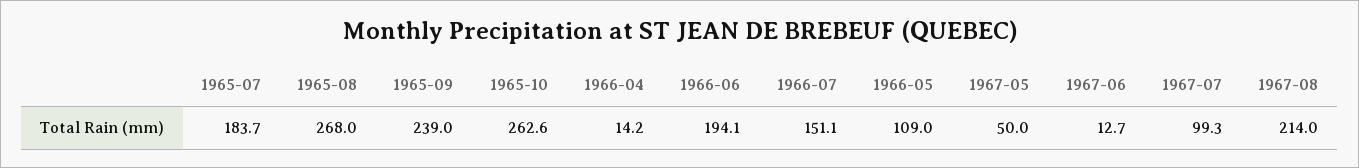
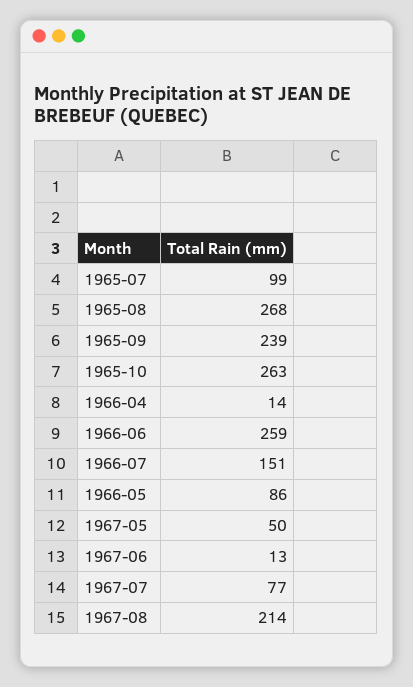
1965-07: 183.7 -> 99
1966-06: 194.1 -> 259
1966-05: 109 -> 86
1967-07: 99.3 -> 77

